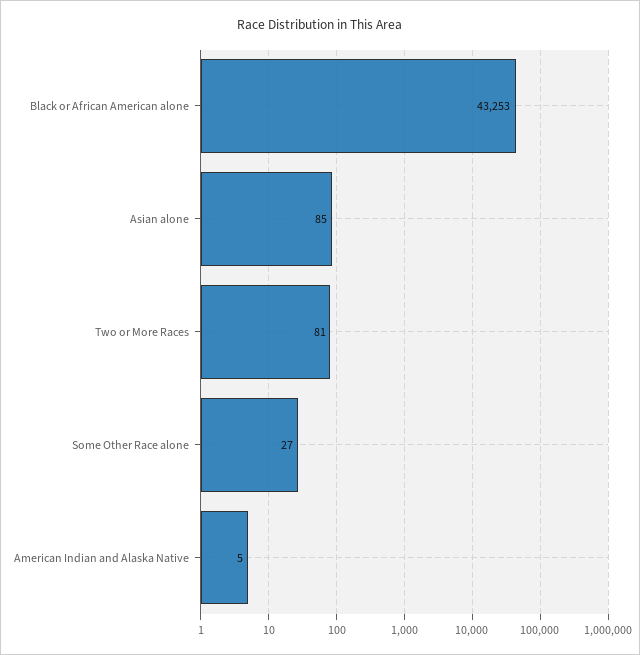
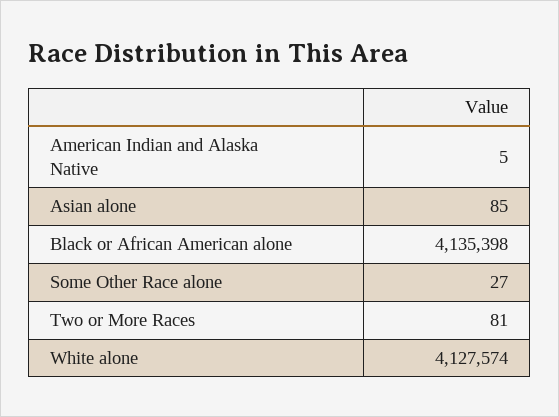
Black or African American alone: 43253 -> 4135398
White alone: none -> 4127574

